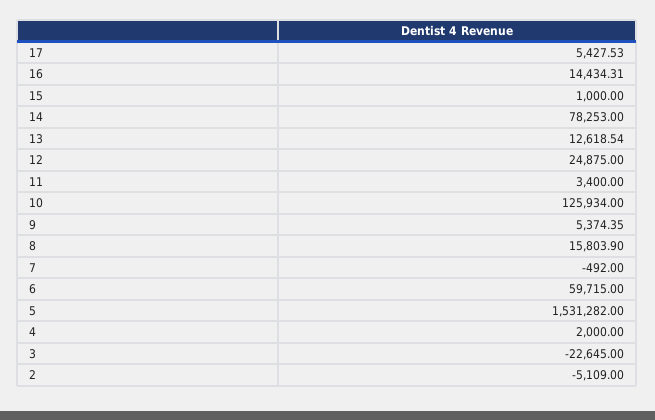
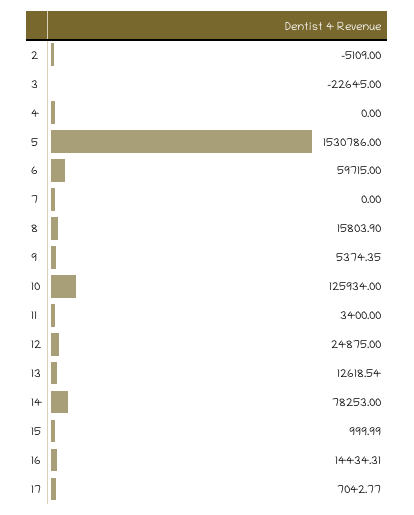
17: 5427.53 -> 7042.77
15: 1000 -> 999.99
7: -492 -> 0
5: 1531282 -> 1530786
4: 2000 -> 0

